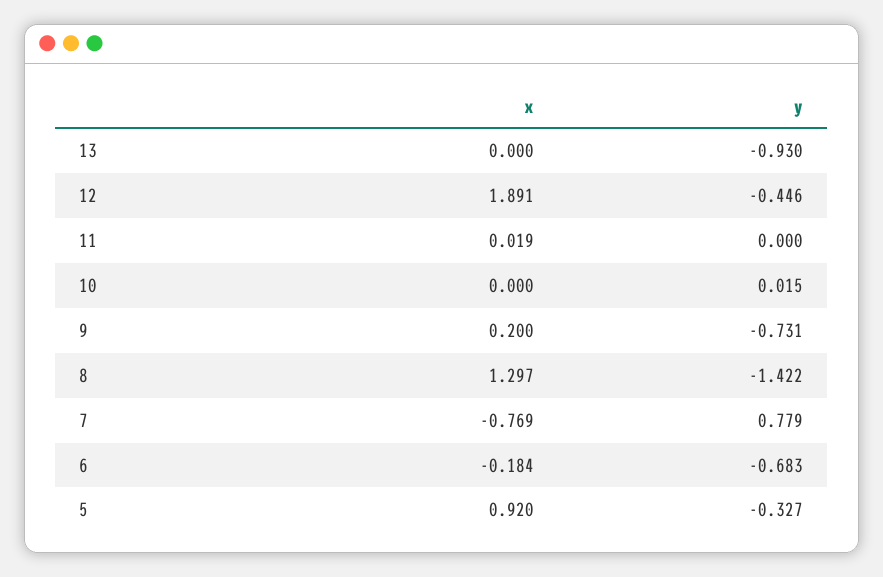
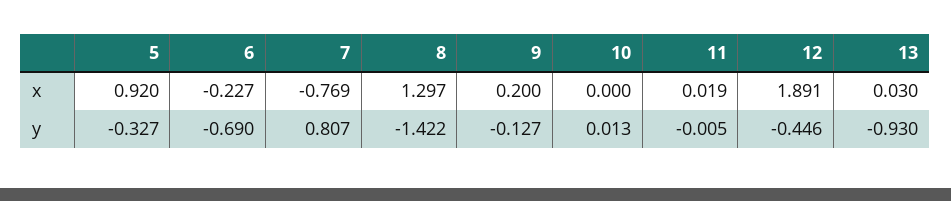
x, 13: 0 -> 0.03
y, 11: 0 -> -0.005
y, 10: 0.015 -> 0.013
y, 9: -0.731 -> -0.127
y, 7: 0.779 -> 0.807
x, 6: -0.184 -> -0.227
y, 6: -0.683 -> -0.69

